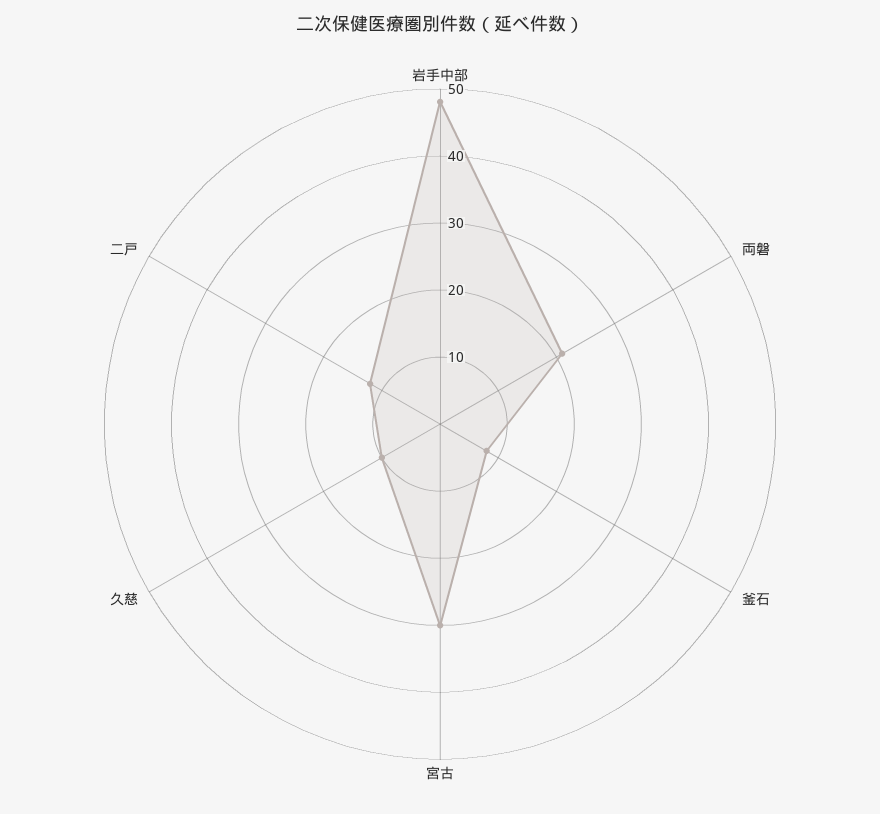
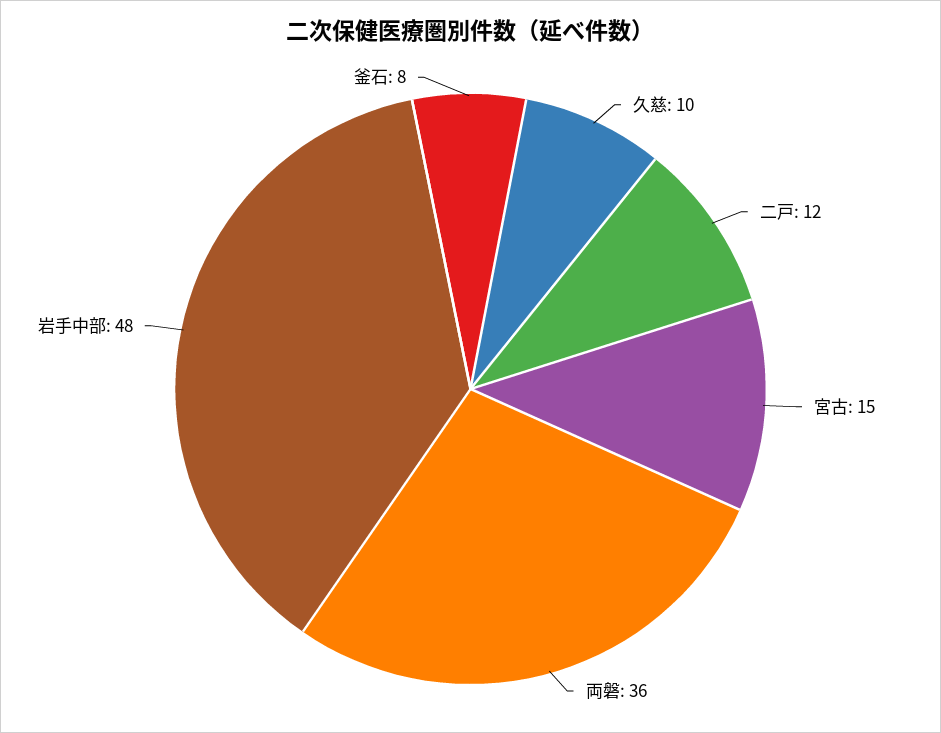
両磐: 20 -> 36
宮古: 30 -> 15

